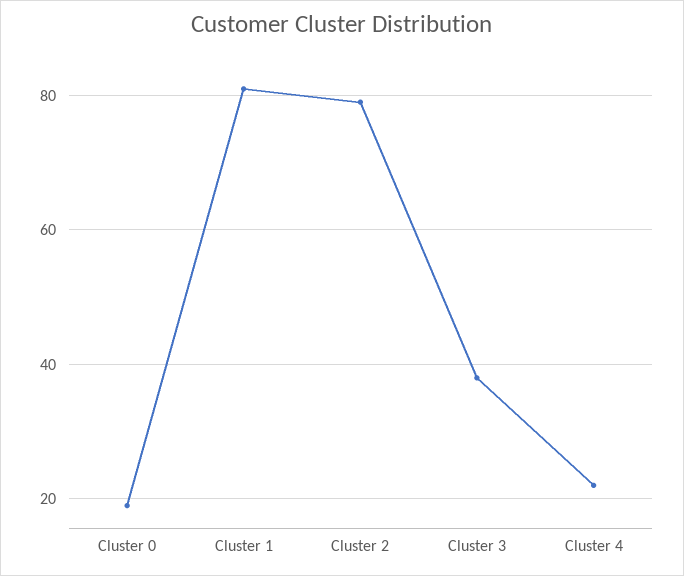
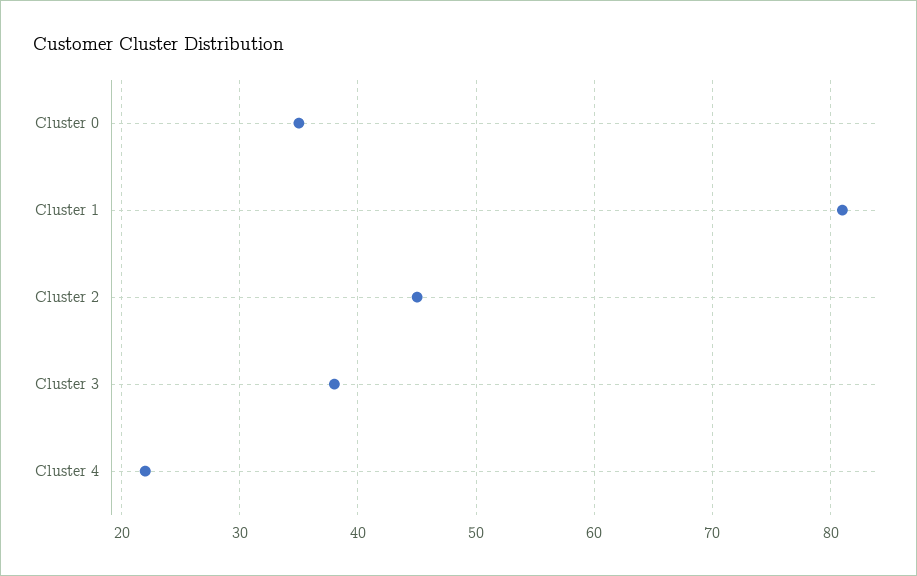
Cluster 0: 20 -> 35
Cluster 2: 80 -> 45

